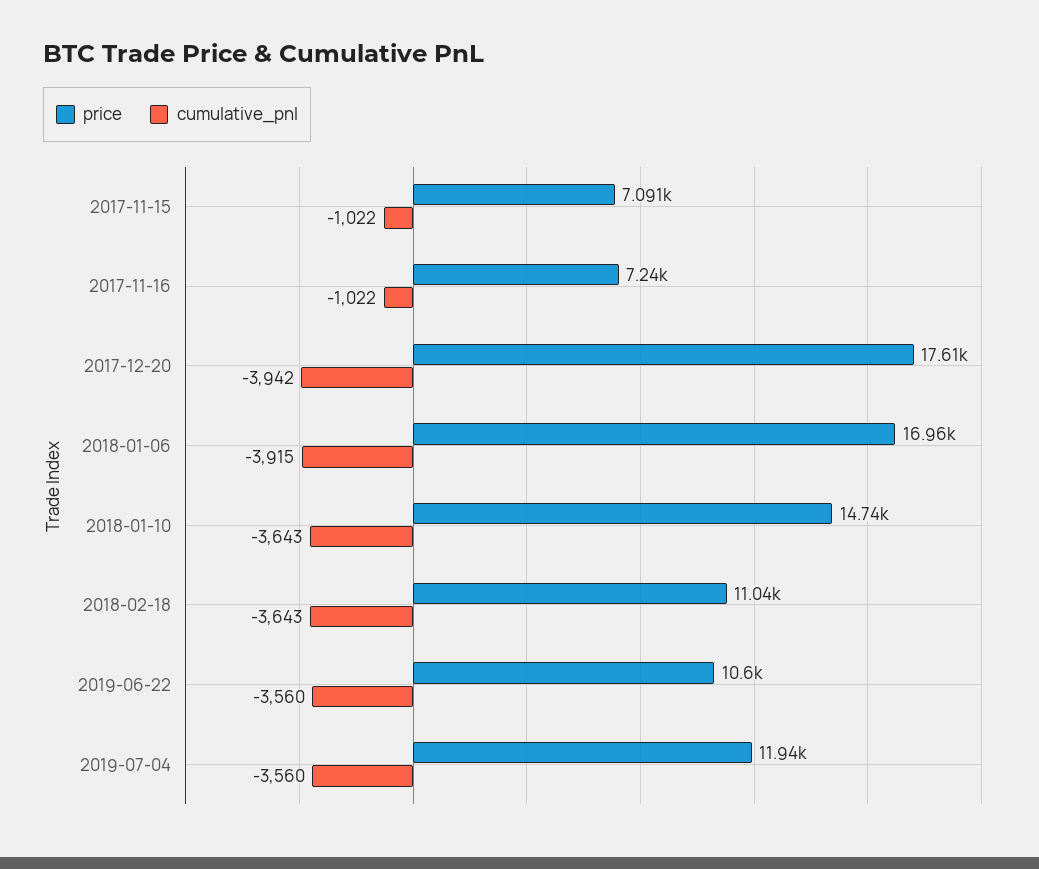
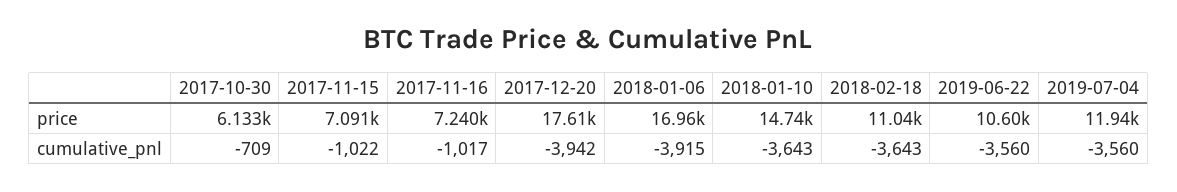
cumulative_pnl, 2017-11-16: -1022 -> -1017
price, 2017-10-30: none -> 6133
cumulative_pnl, 2017-10-30: none -> -709

